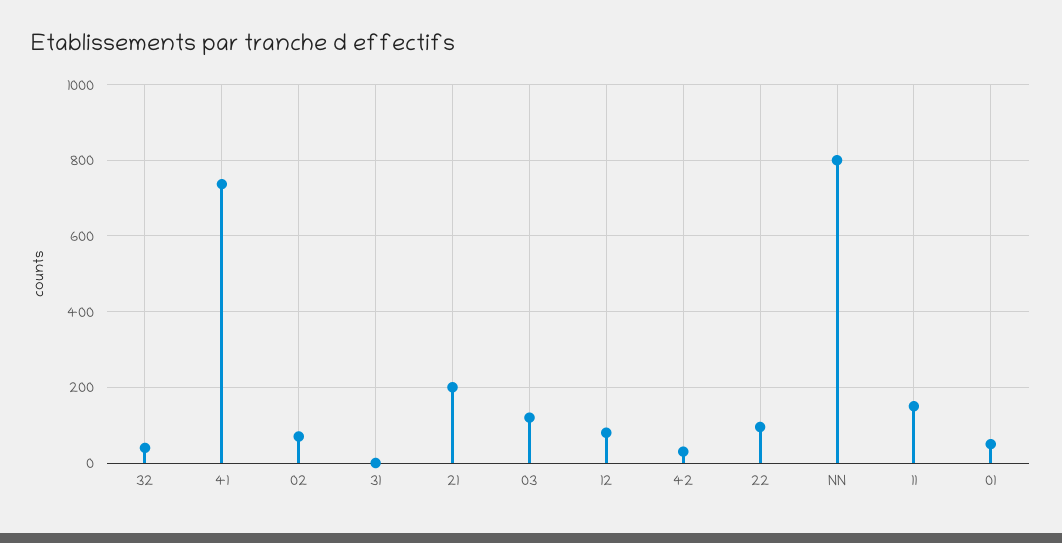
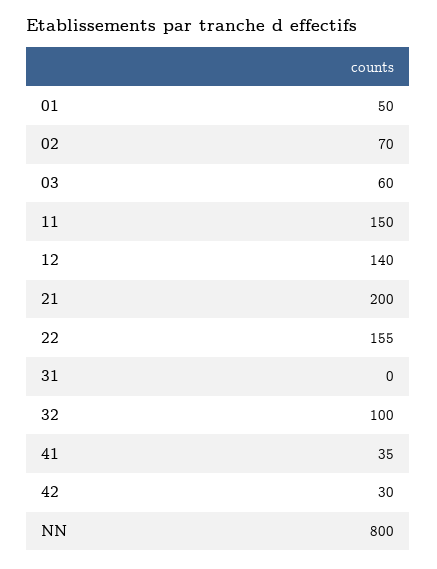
32: 40 -> 100
41: 740 -> 35
03: 120 -> 60
12: 80 -> 140
22: 100 -> 155

